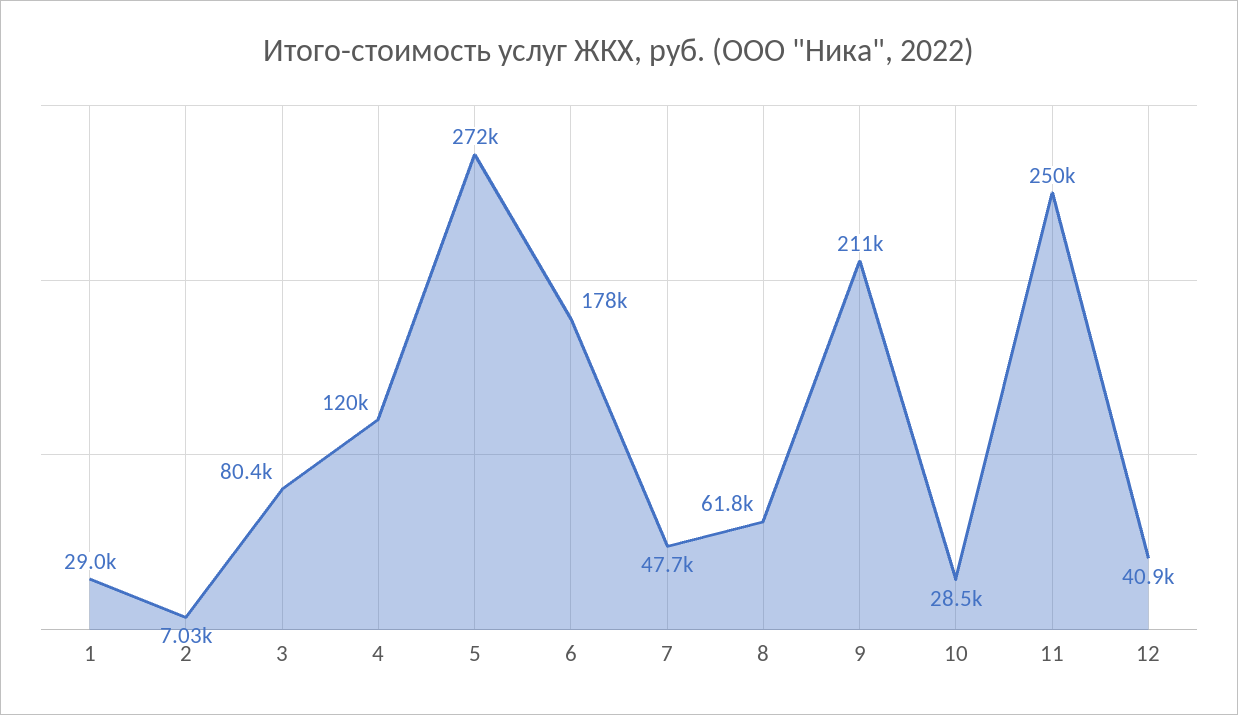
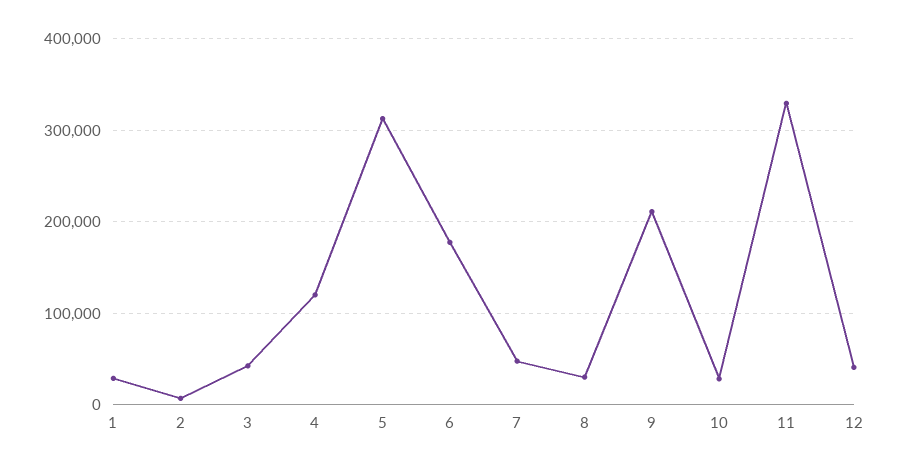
3: 80400 -> 40000
5: 272000 -> 310000
8: 61800 -> 30000
11: 250000 -> 330000

